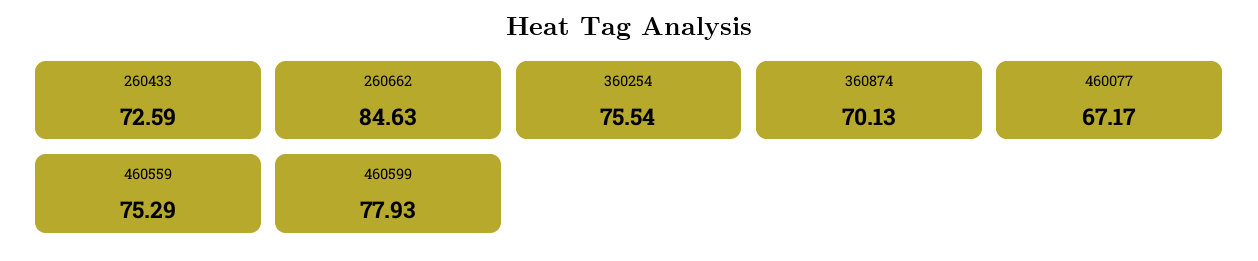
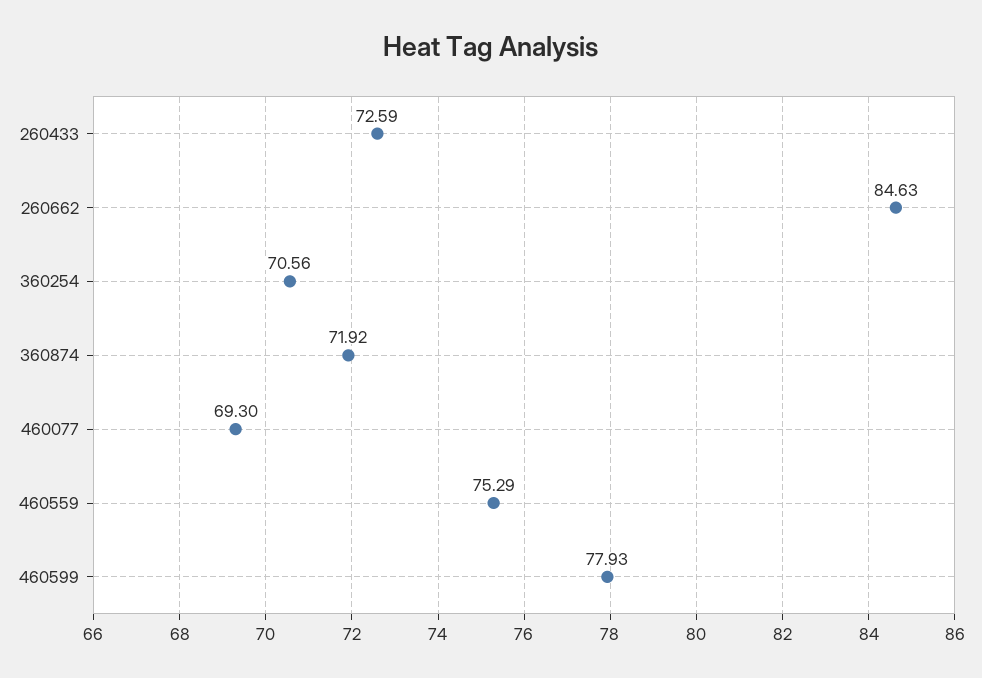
360254: 75.54 -> 70.56
360874: 70.13 -> 71.92
460077: 67.17 -> 69.3

